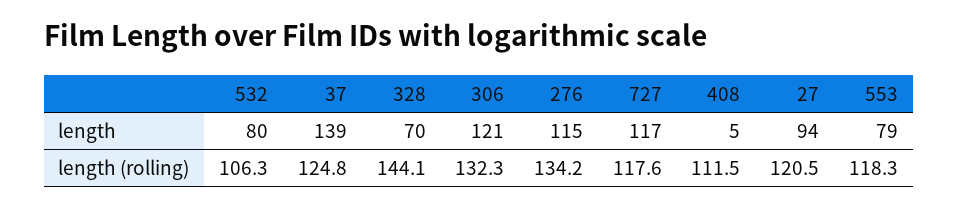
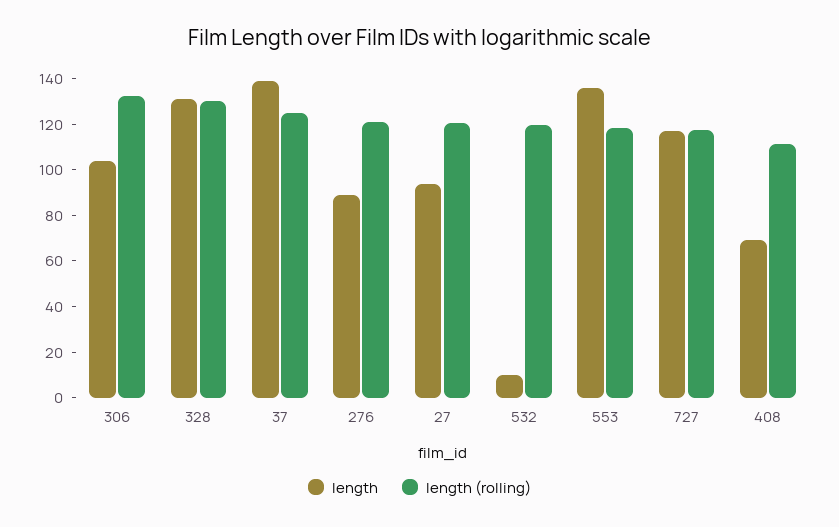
length, 532: 80 -> 10
length, 328: 70 -> 130
length, 306: 121 -> 105
length, 276: 115 -> 90
length, 408: 5 -> 70
length, 553: 79 -> 135
length (rolling), 532: 106.3 -> 120
length (rolling), 328: 144.1 -> 130
length (rolling), 276: 134.2 -> 120

